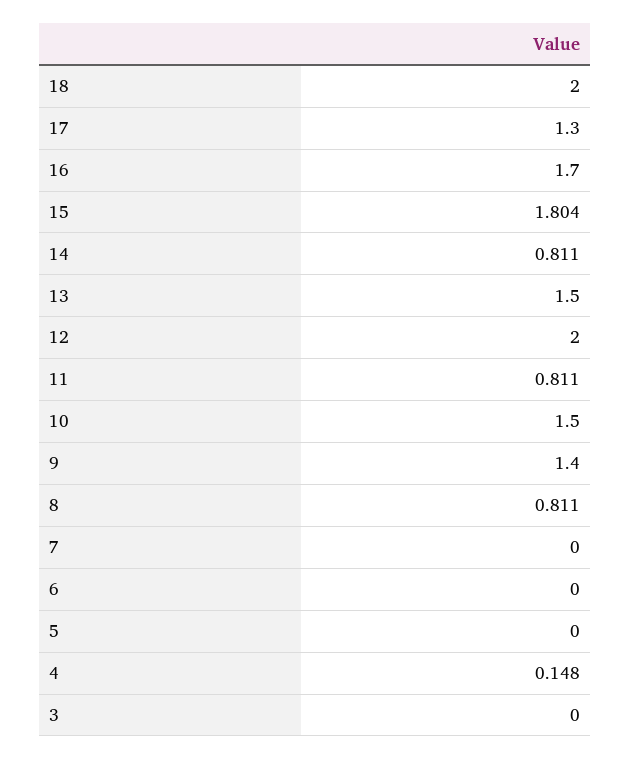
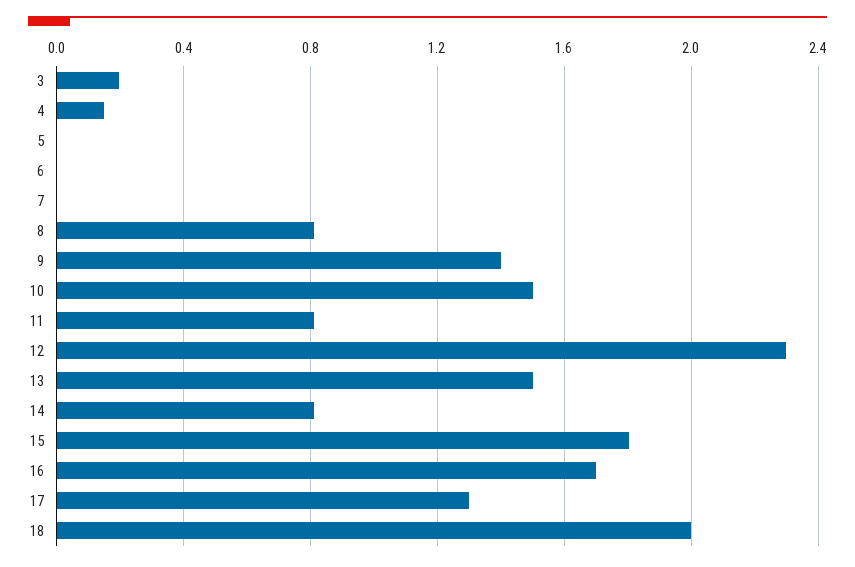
12: 2 -> 2.3
3: 0 -> 0.2

